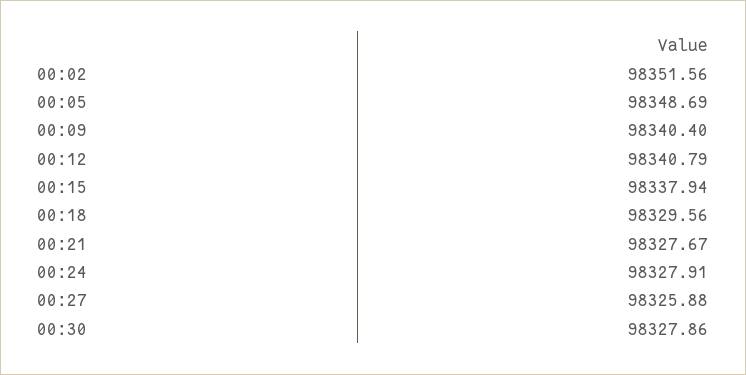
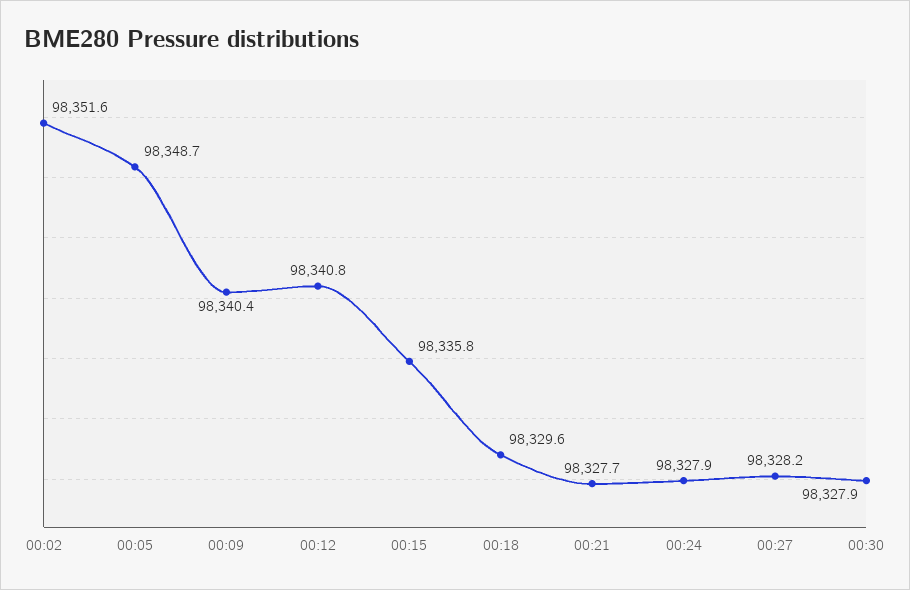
00:15: 98337.94 -> 98335.8
00:27: 98325.88 -> 98328.2

